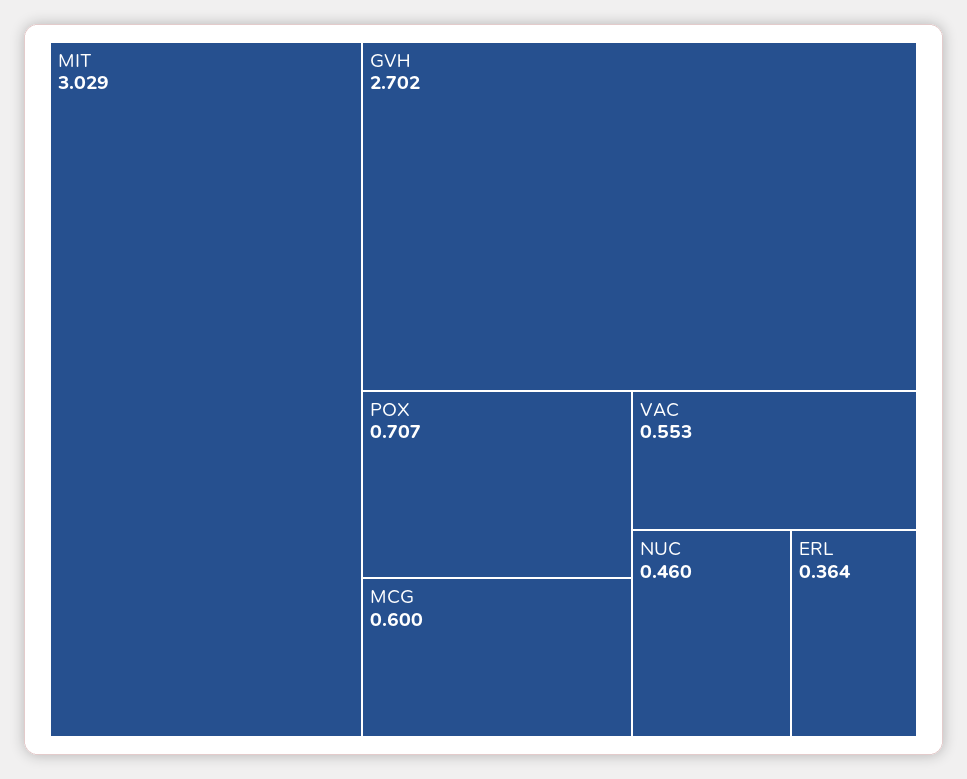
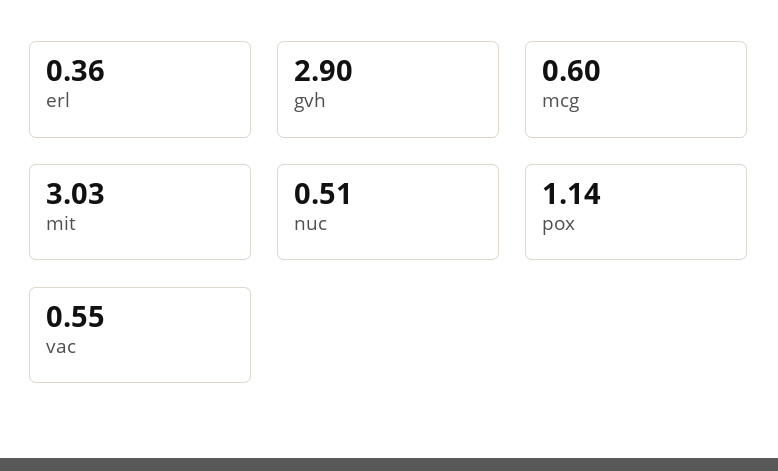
GVH: 2.702 -> 2.9
POX: 0.707 -> 1.14
NUC: 0.46 -> 0.51

